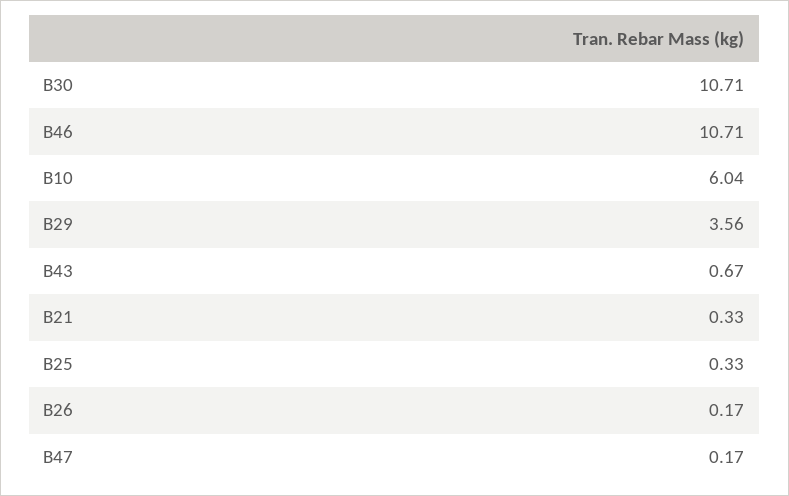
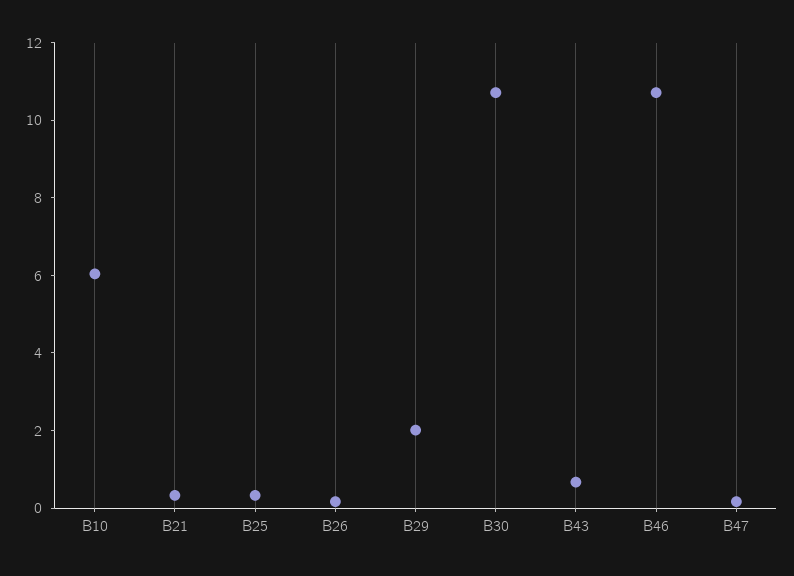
B29: 3.56 -> 2

